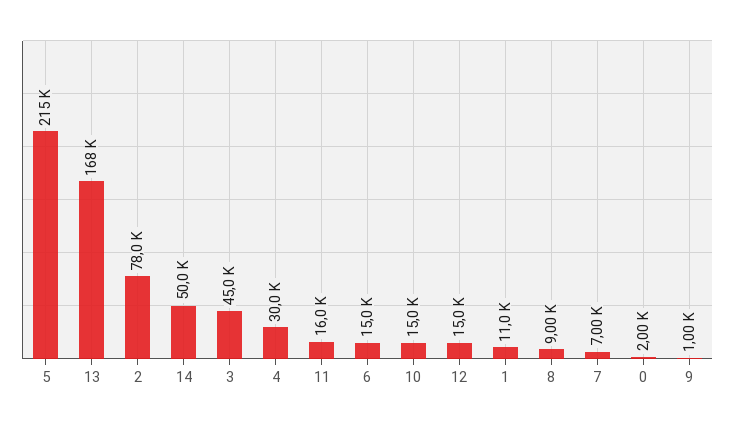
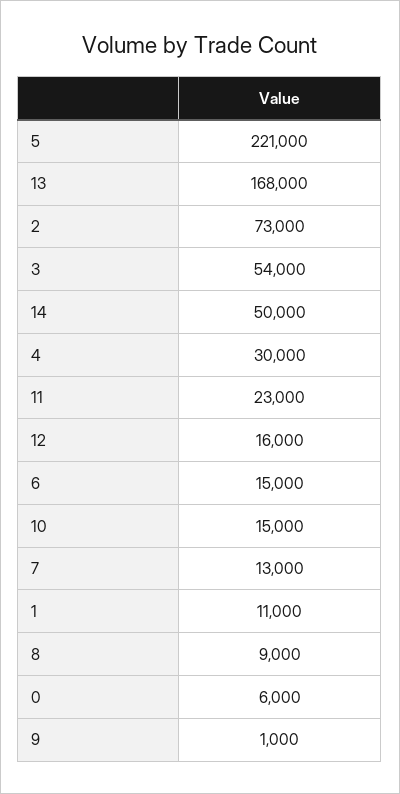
5: 215000 -> 221000
2: 78000 -> 73000
3: 45000 -> 54000
11: 16000 -> 23000
12: 15000 -> 16000
7: 7000 -> 13000
0: 2000 -> 6000

